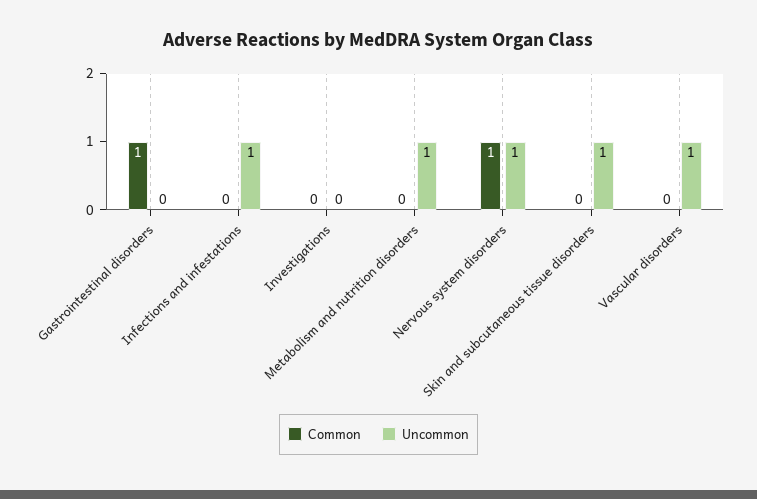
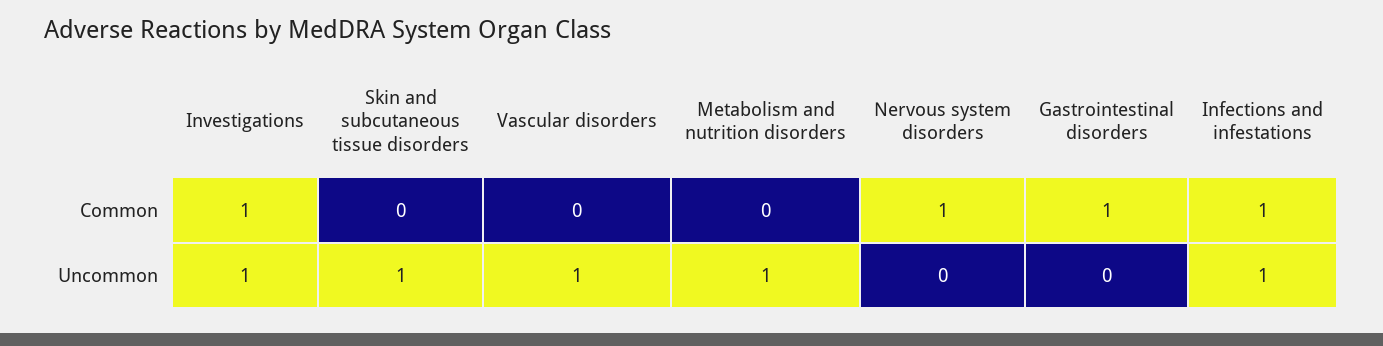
Common, Infections and infestations: 0 -> 1
Common, Investigations: 0 -> 1
Uncommon, Investigations: 0 -> 1
Uncommon, Nervous system disorders: 1 -> 0

